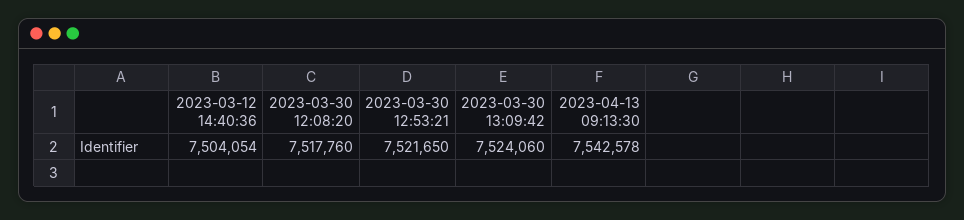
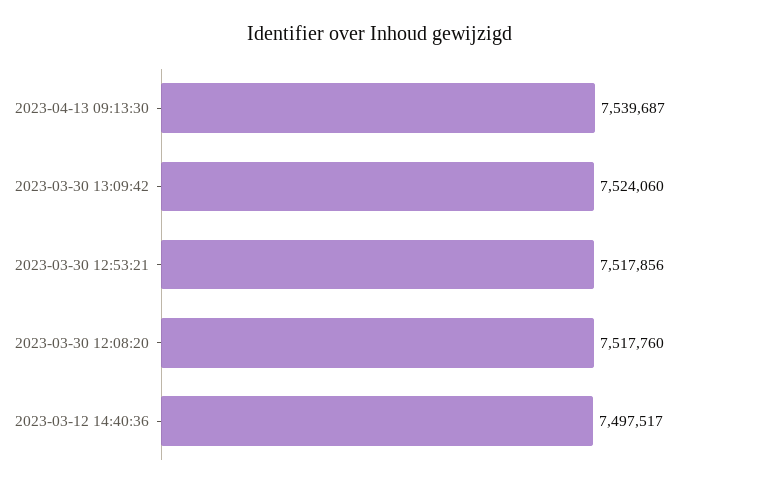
2023-03-12 14:40:36: 7504054 -> 7497517
2023-03-30 12:53:21: 7521650 -> 7517856
2023-04-13 09:13:30: 7542578 -> 7539687

